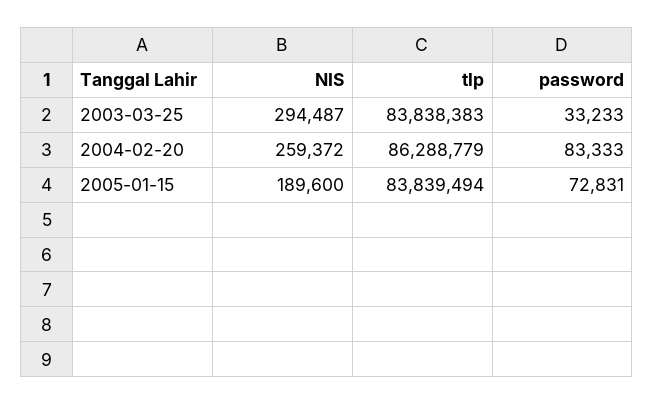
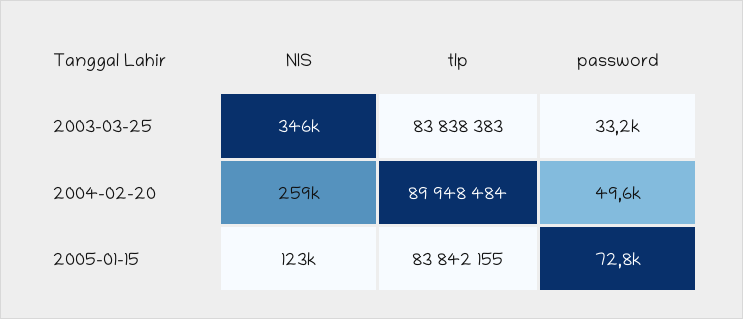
NIS, 2003-03-25: 294487 -> 346000
tlp, 2004-02-20: 86288779 -> 89948484
password, 2004-02-20: 83333 -> 49600
NIS, 2005-01-15: 189600 -> 123000
tlp, 2005-01-15: 83839494 -> 83842155

